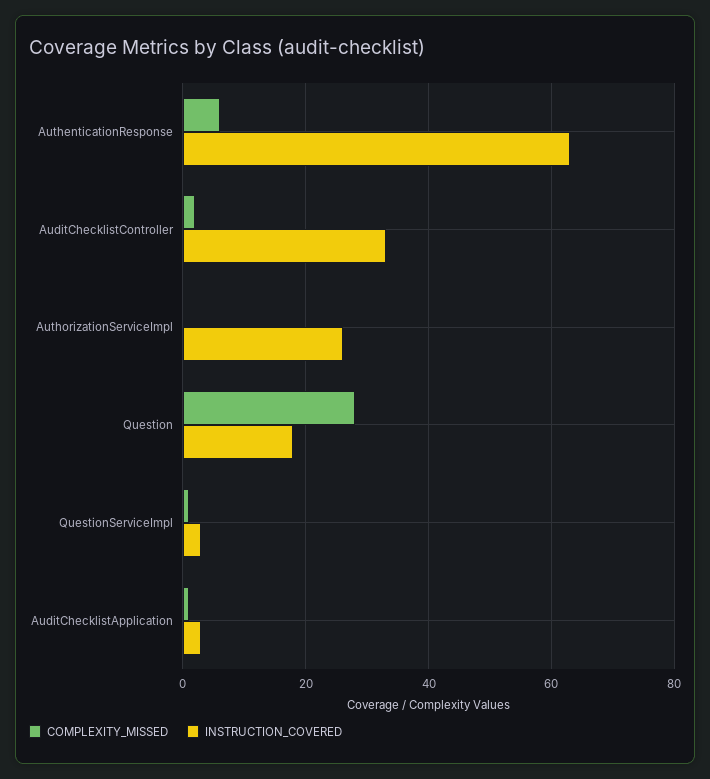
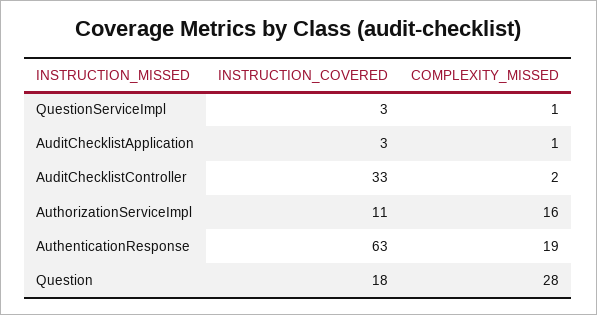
COMPLEXITY_MISSED, AuthenticationResponse: 5 -> 19
COMPLEXITY_MISSED, AuthorizationServiceImpl: 0 -> 16
INSTRUCTION_COVERED, AuthorizationServiceImpl: 25 -> 11

